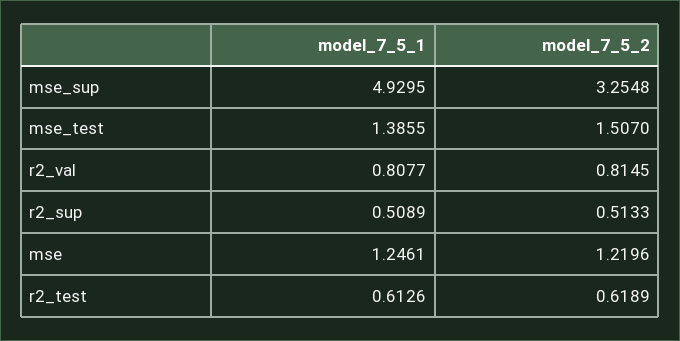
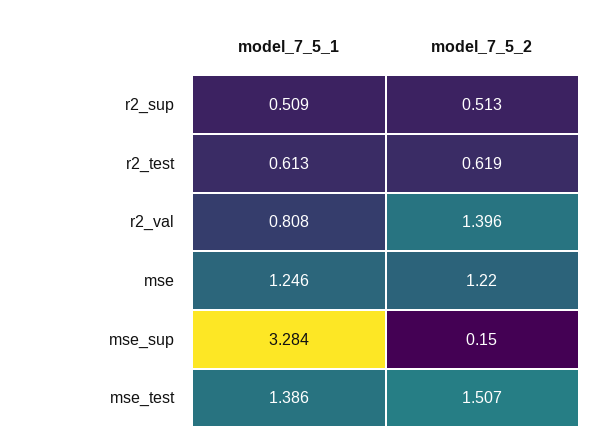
model_7_5_1, mse_sup: 4.9295 -> 3.284
model_7_5_2, mse_sup: 3.2548 -> 0.15
model_7_5_2, r2_val: 0.8145 -> 1.396

